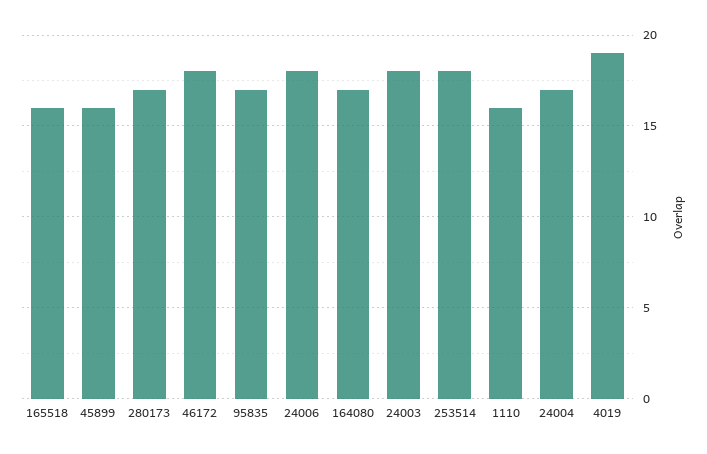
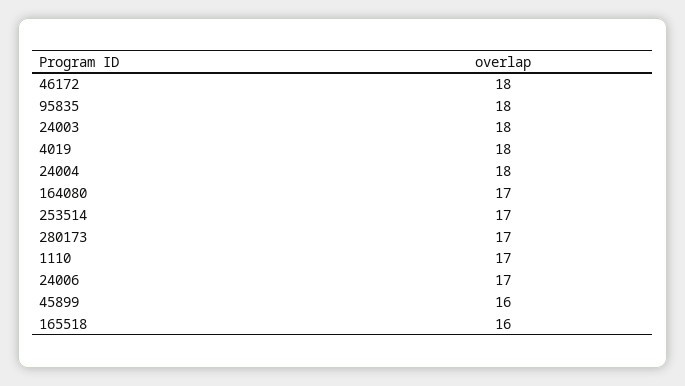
95835: 17 -> 18
24006: 18 -> 17
253514: 18 -> 17
1110: 16 -> 17
24004: 17 -> 18
4019: 19 -> 18

